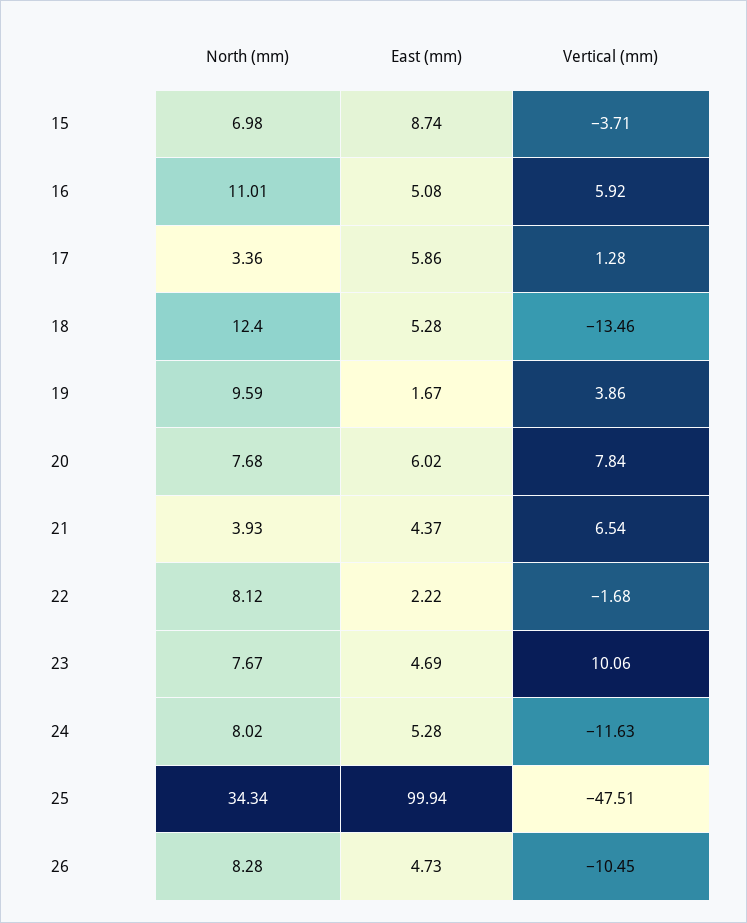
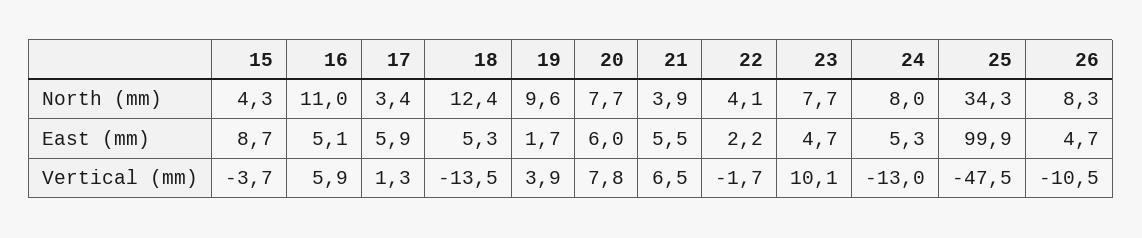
North (mm), 15: 6.98 -> 4.3
East (mm), 21: 4.37 -> 5.5
North (mm), 22: 8.12 -> 4.1
Vertical (mm), 24: -11.63 -> -13

